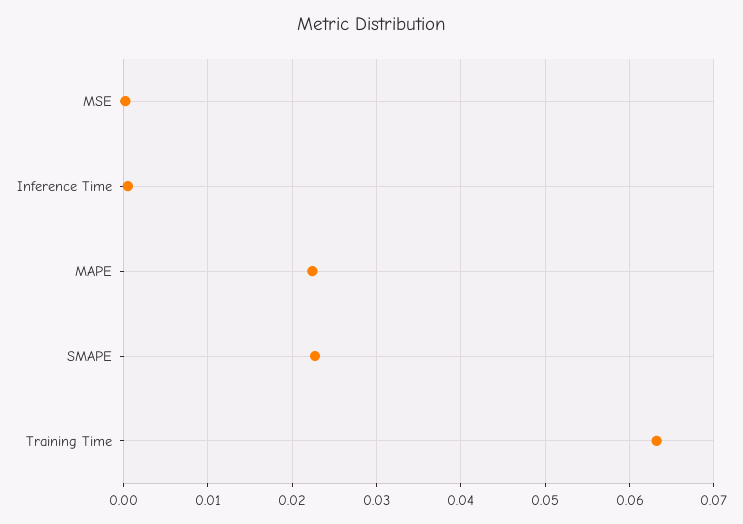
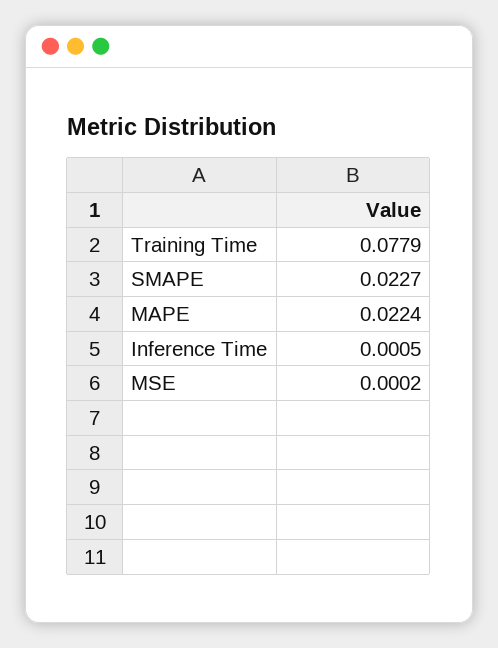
Training Time: 0.063 -> 0.0779

